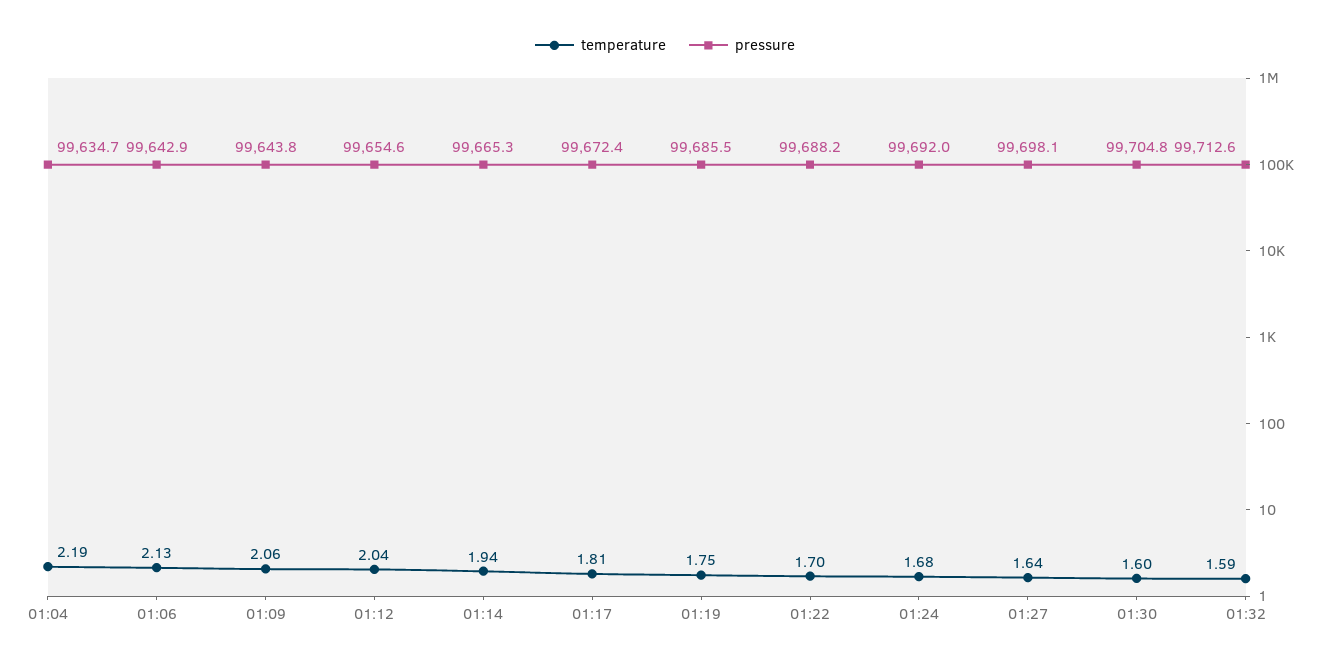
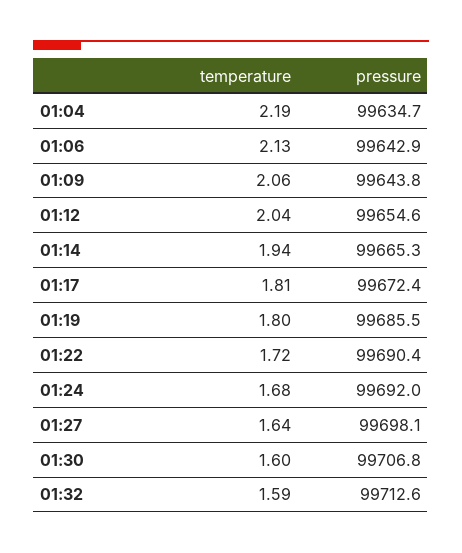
temperature, 01:19: 1.75 -> 1.8
temperature, 01:22: 1.7 -> 1.72
pressure, 01:22: 99688.2 -> 99690.4
pressure, 01:30: 99704.8 -> 99706.8

